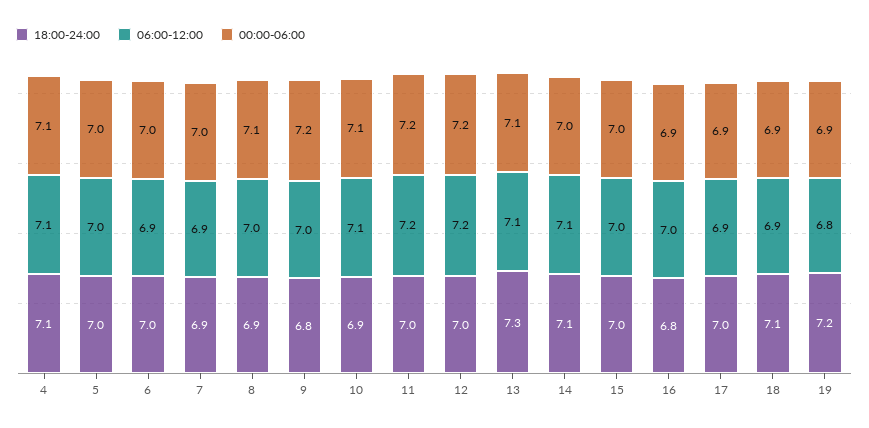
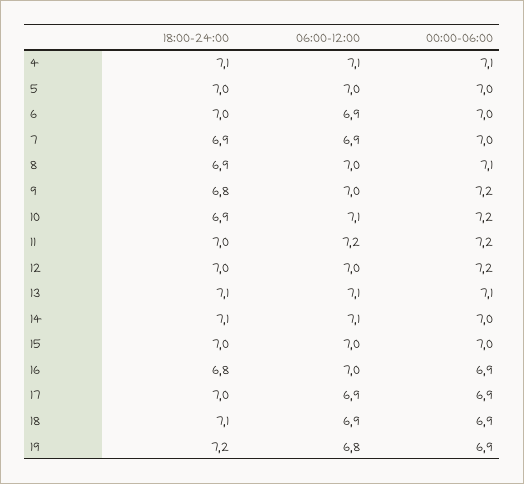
00:00-06:00, 10: 7.1 -> 7.2
06:00-12:00, 12: 7.2 -> 7
18:00-24:00, 13: 7.3 -> 7.1

